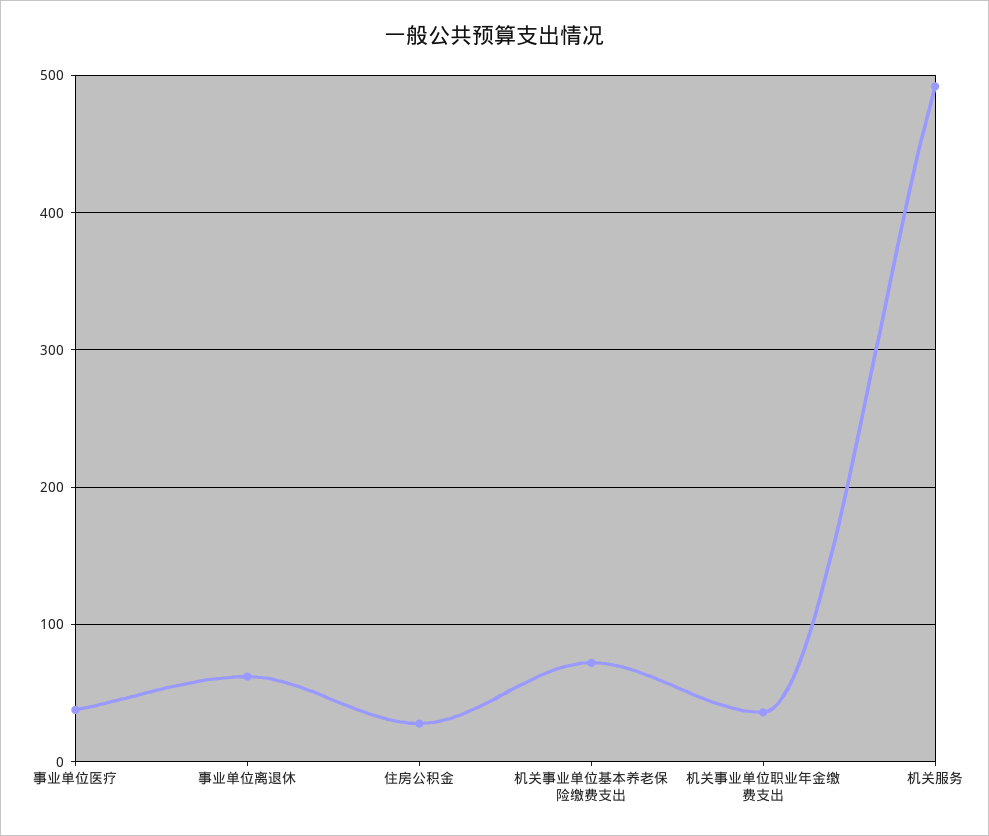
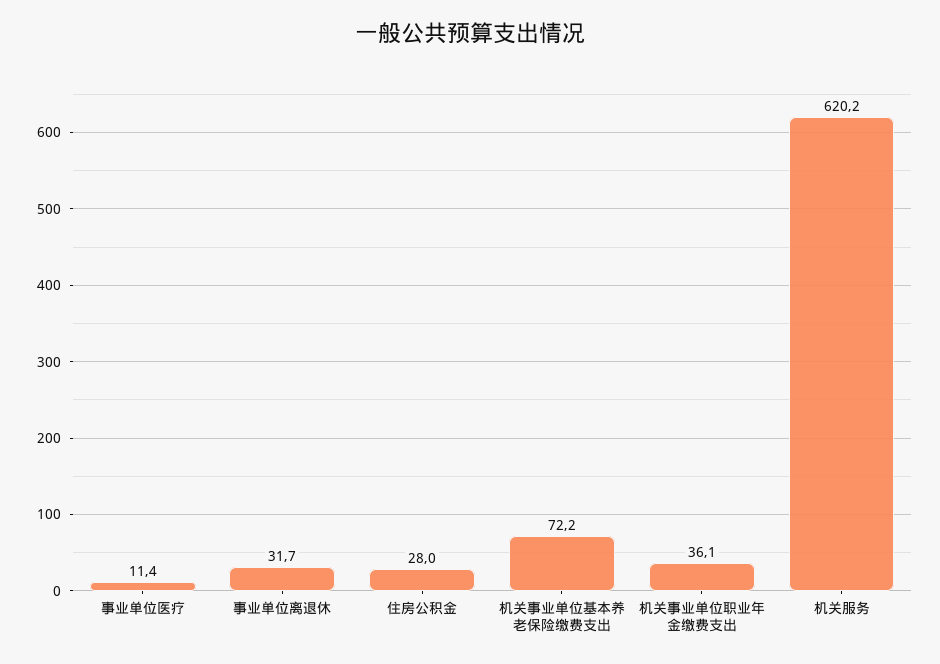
事业单位医疗: 40 -> 11.4
事业单位离退休: 60 -> 31.7
机关服务: 490 -> 620.2

